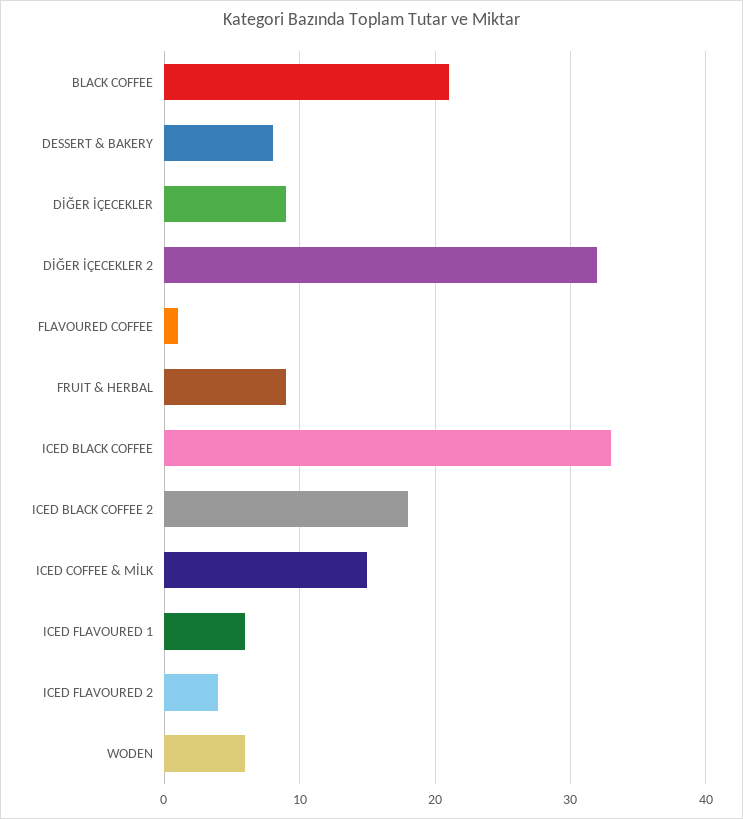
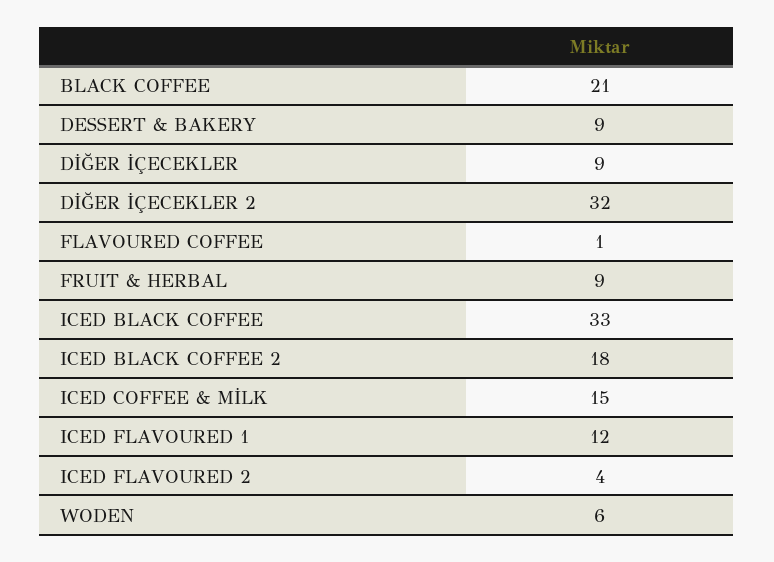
DESSERT & BAKERY: 8 -> 9
ICED FLAVOURED 1: 6 -> 12

